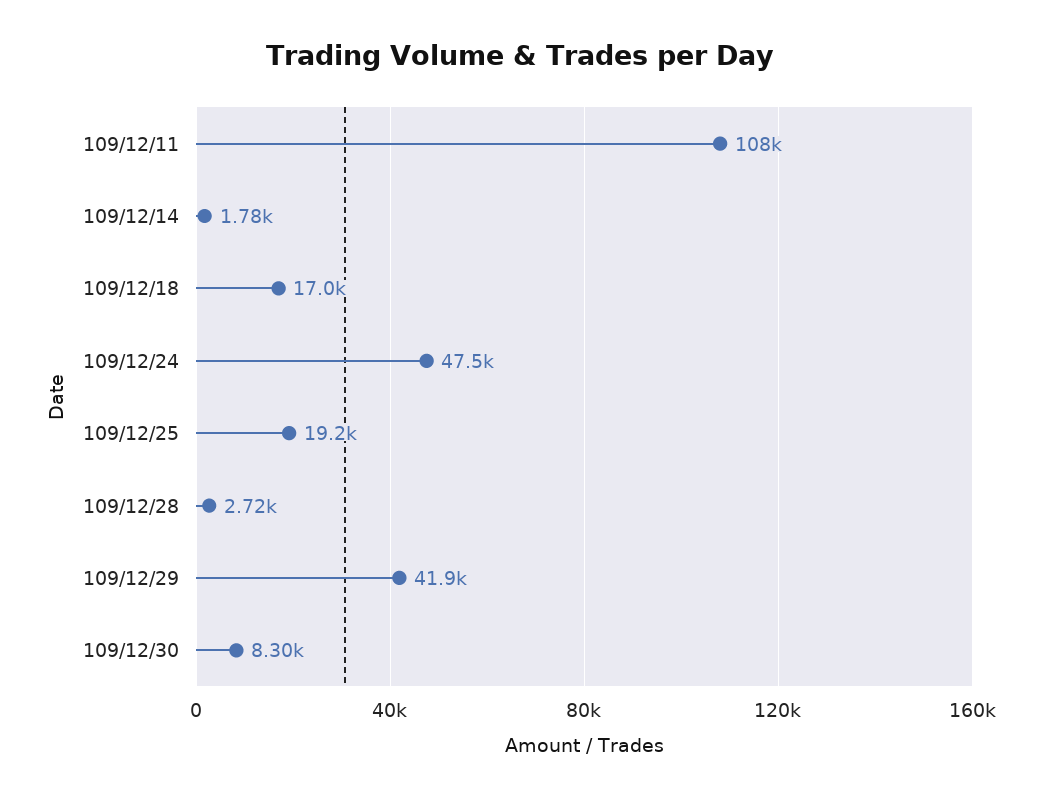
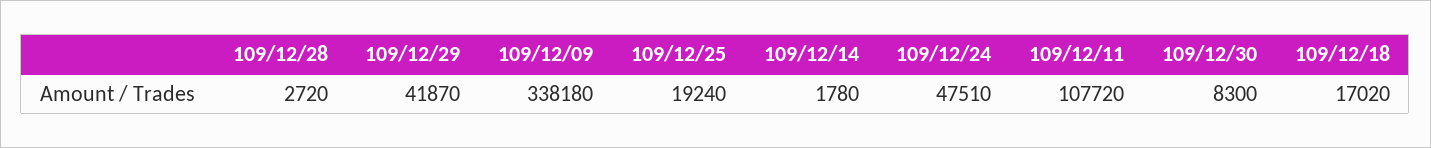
109/12/09: none -> 338180

